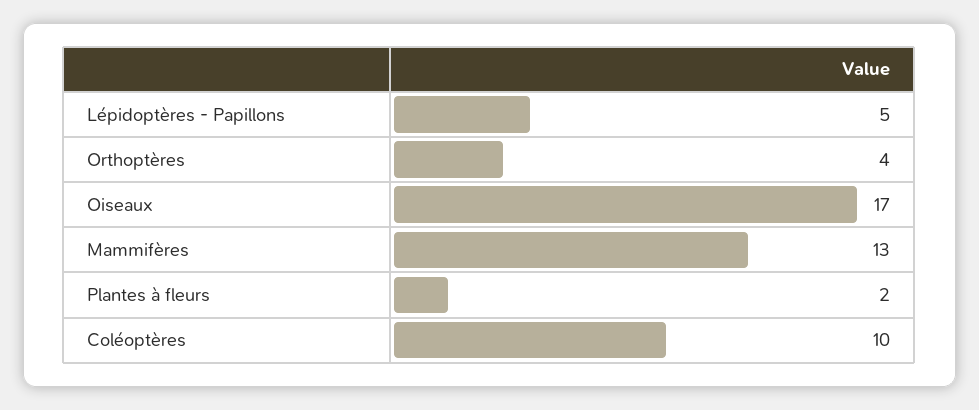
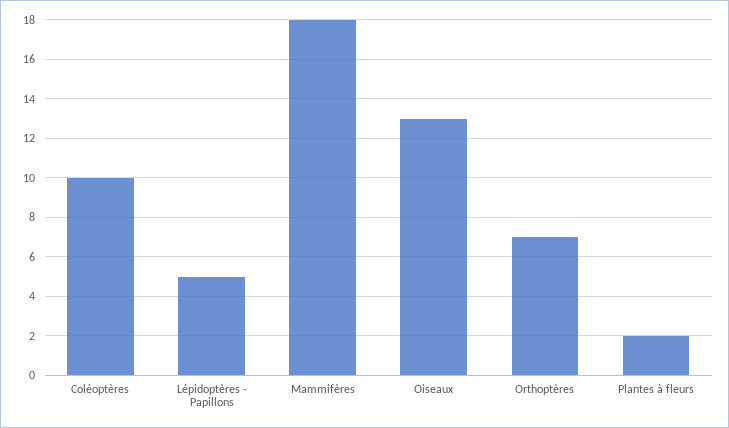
Orthoptères: 4 -> 7
Oiseaux: 17 -> 13
Mammifères: 13 -> 18

